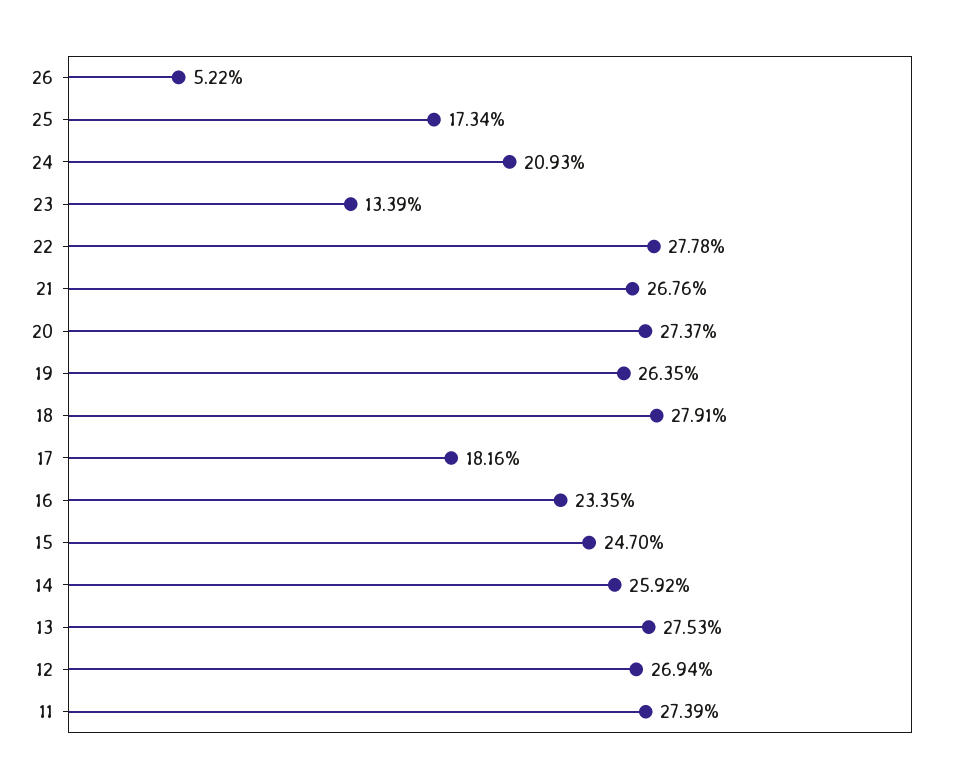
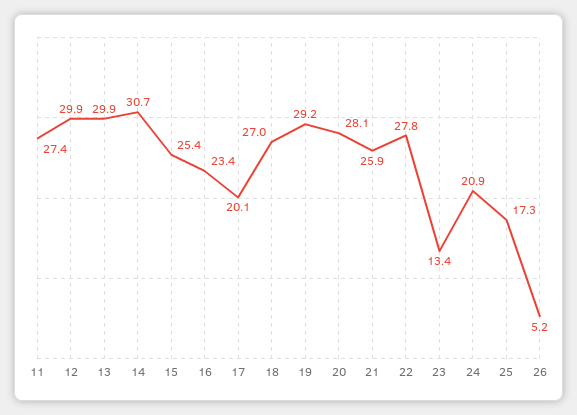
21: 26.76 -> 25.9
20: 27.37 -> 28.1
19: 26.35 -> 29.2
18: 27.91 -> 27
17: 18.16 -> 20.1
15: 24.7 -> 25.4
14: 25.92 -> 30.7
13: 27.53 -> 29.9
12: 26.94 -> 29.9

